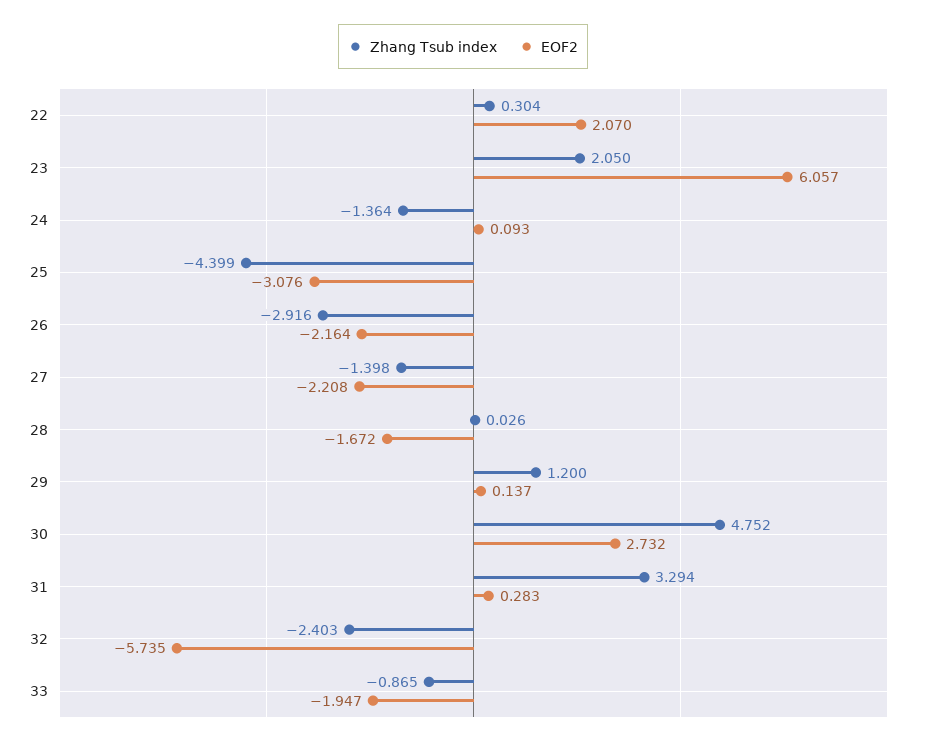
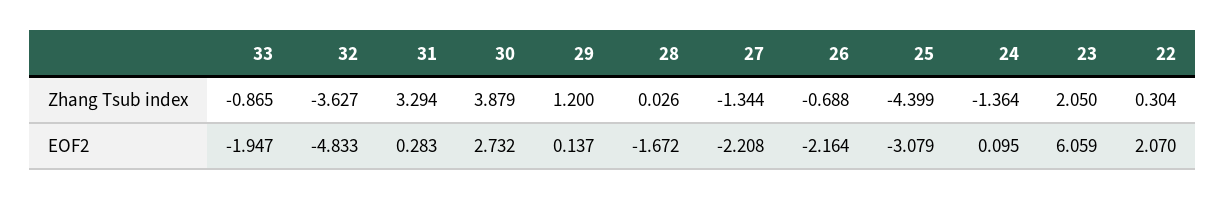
EOF2, 23: 6.057 -> 6.059
EOF2, 24: 0.093 -> 0.095
EOF2, 25: -3.076 -> -3.079
Zhang Tsub index, 26: -2.916 -> -0.688
Zhang Tsub index, 27: -1.398 -> -1.344
Zhang Tsub index, 30: 4.752 -> 3.879
Zhang Tsub index, 32: -2.403 -> -3.627
EOF2, 32: -5.735 -> -4.833

